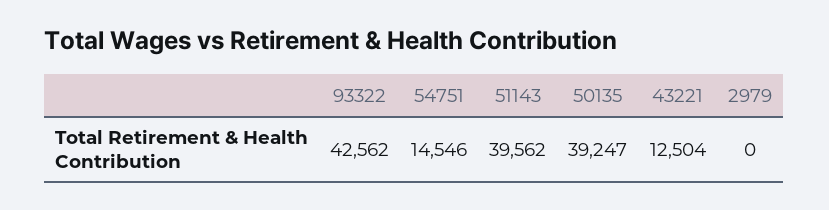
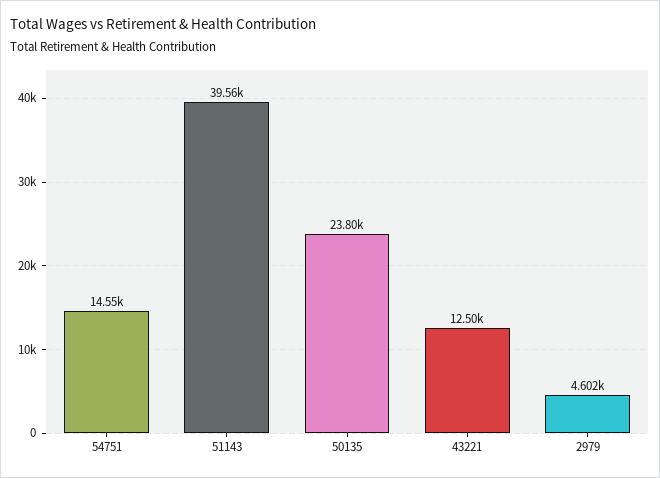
93322: 42562 -> none
50135: 39247 -> 23800
2979: 0 -> 4602

